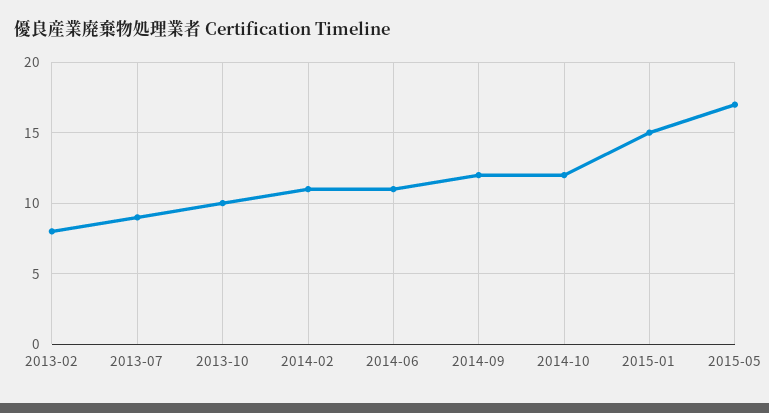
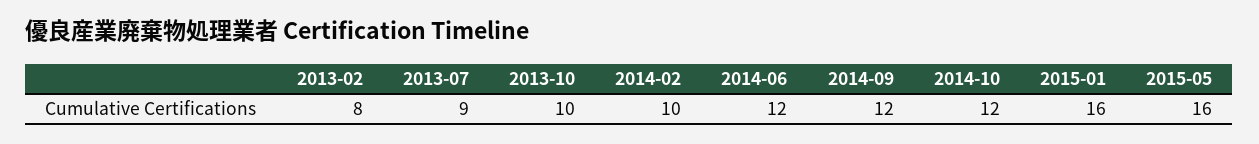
2014-02: 11 -> 10
2014-06: 11 -> 12
2015-01: 15 -> 16
2015-05: 17 -> 16

